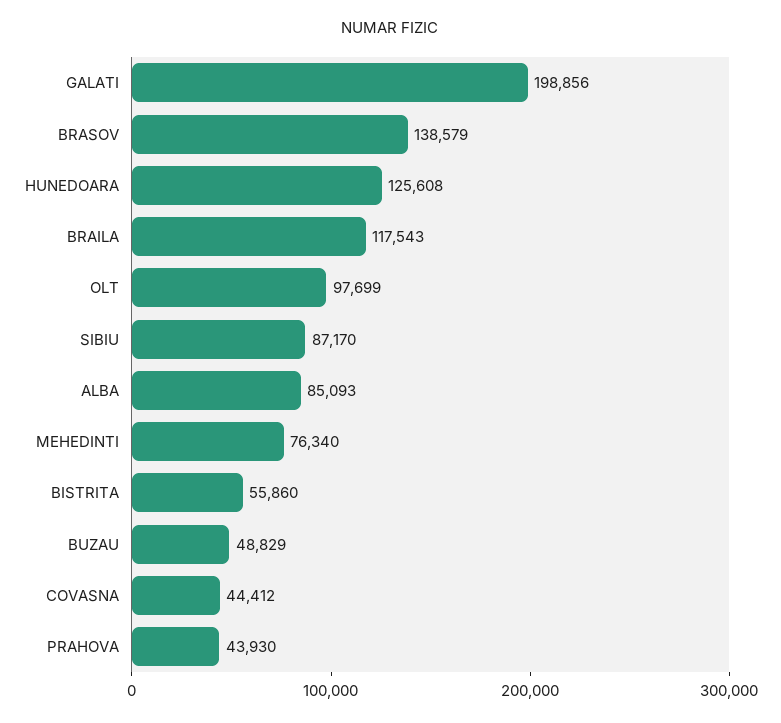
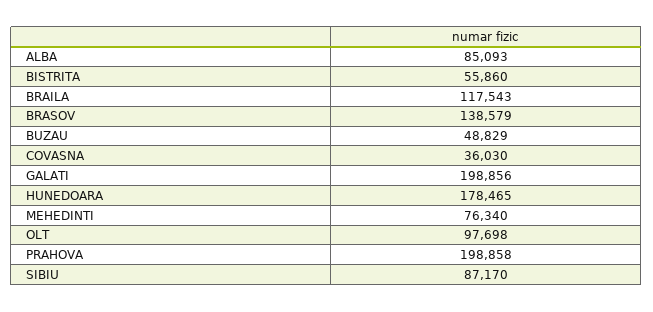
HUNEDOARA: 125608 -> 178465
OLT: 97699 -> 97698
COVASNA: 44412 -> 36030
PRAHOVA: 43930 -> 198858

